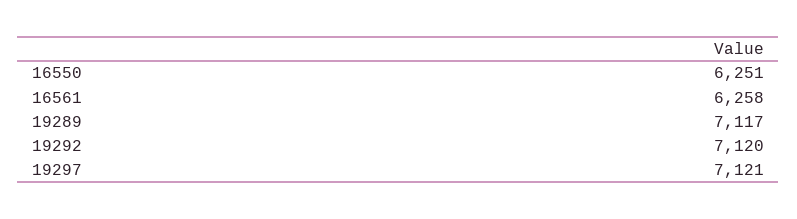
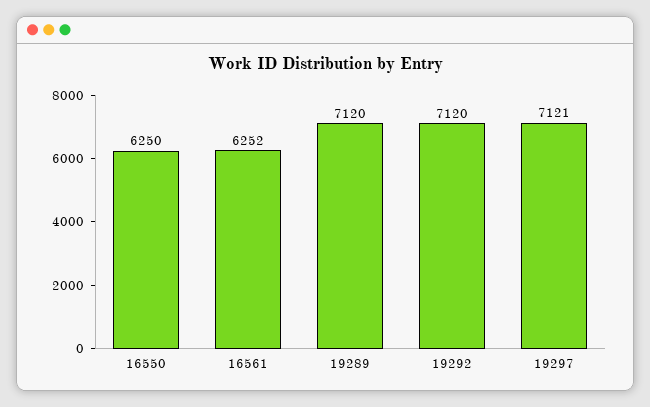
16550: 6251 -> 6250
16561: 6258 -> 6252
19289: 7117 -> 7120

